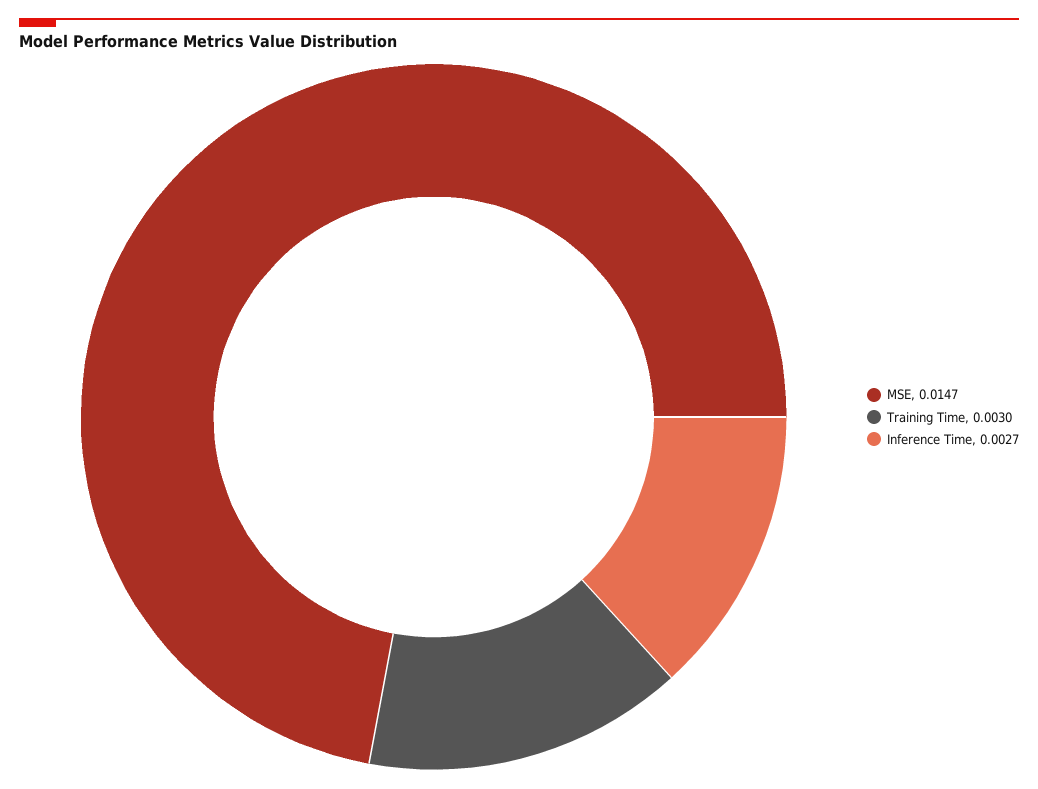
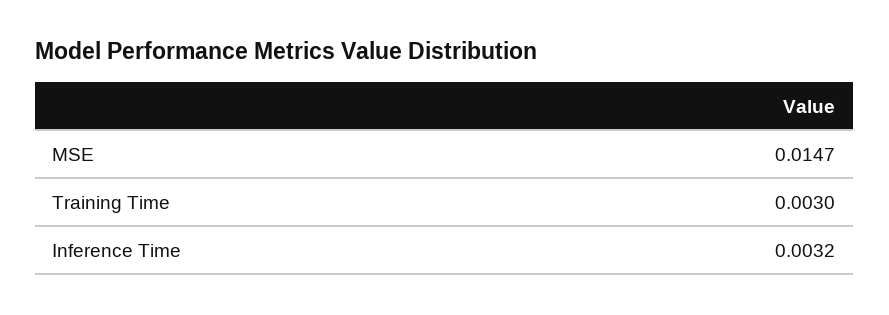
Inference Time: 0.0027 -> 0.0032

